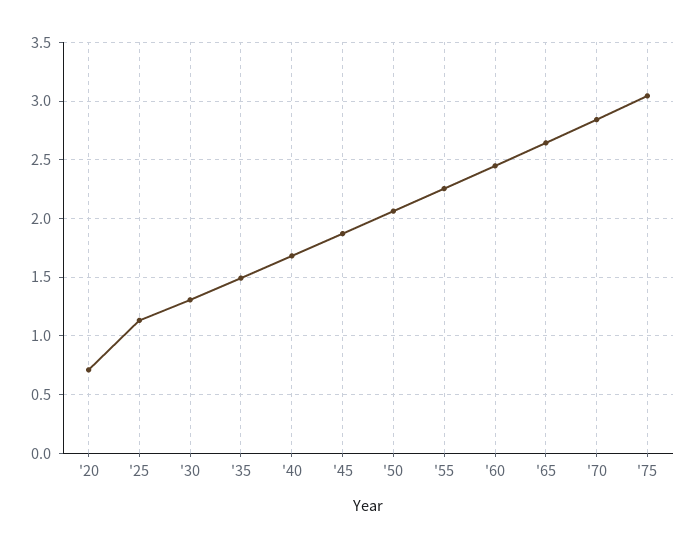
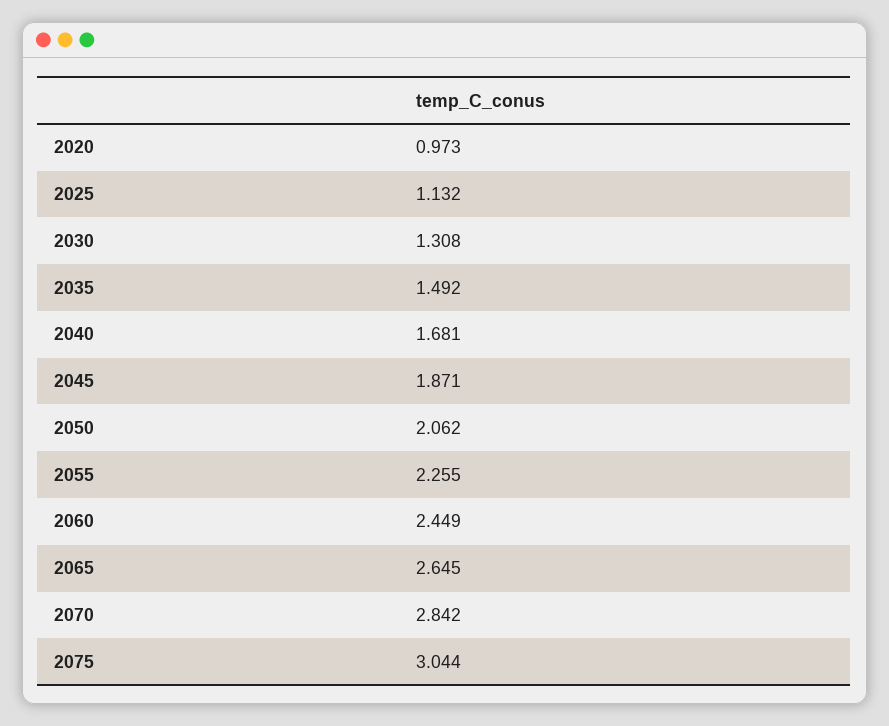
'20: 0.7 -> 0.973

